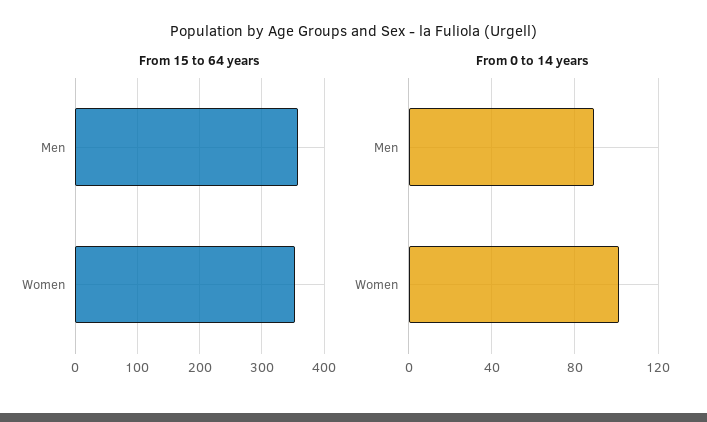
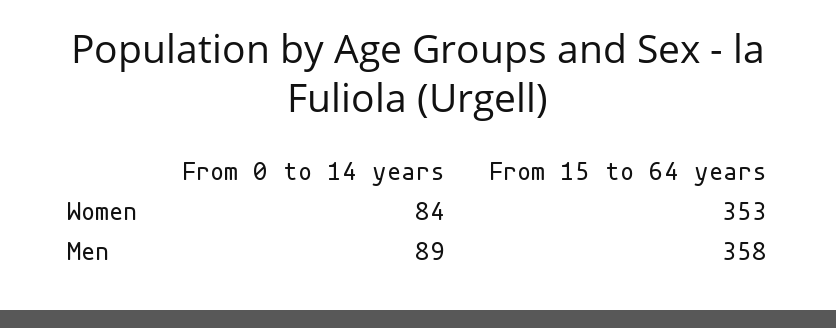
From 0 to 14 years, Women: 100 -> 84

